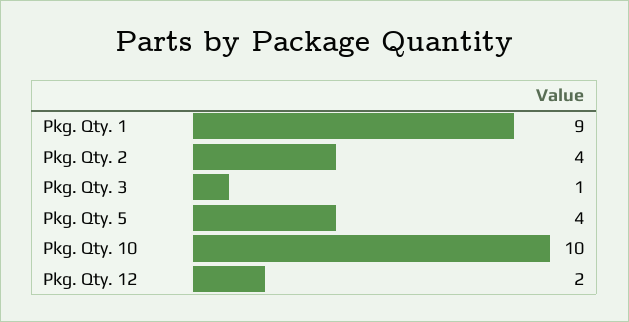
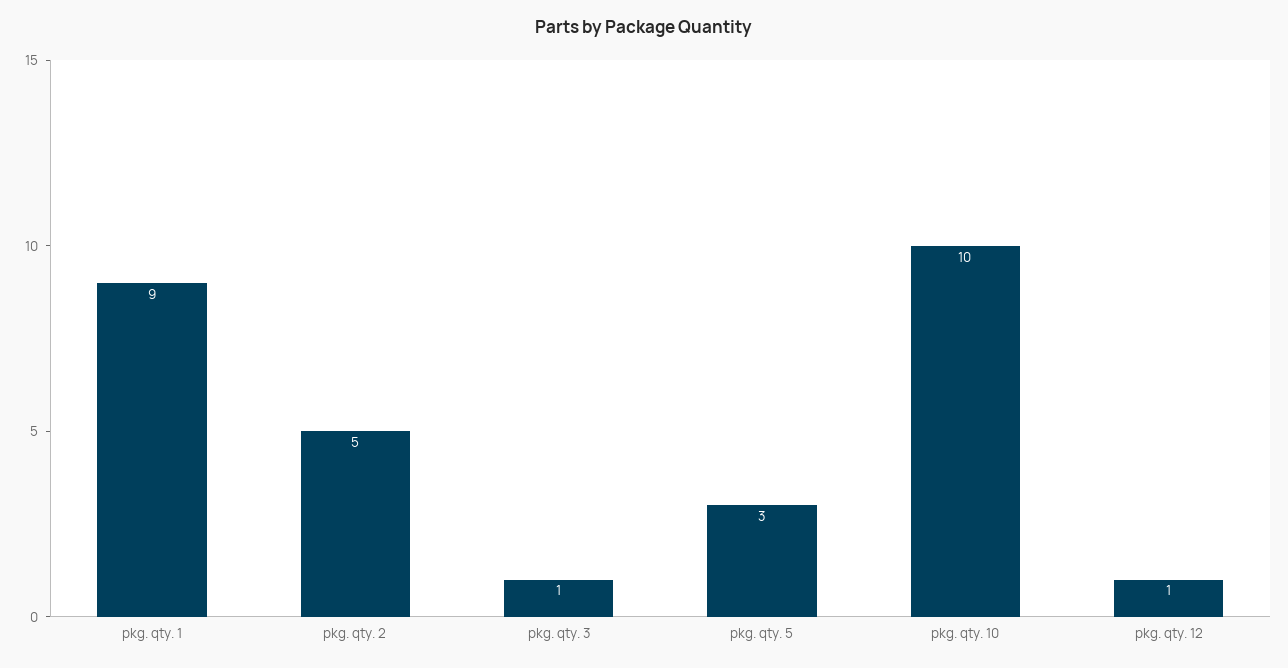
Pkg. Qty. 2: 4 -> 5
Pkg. Qty. 5: 4 -> 3
Pkg. Qty. 12: 2 -> 1

